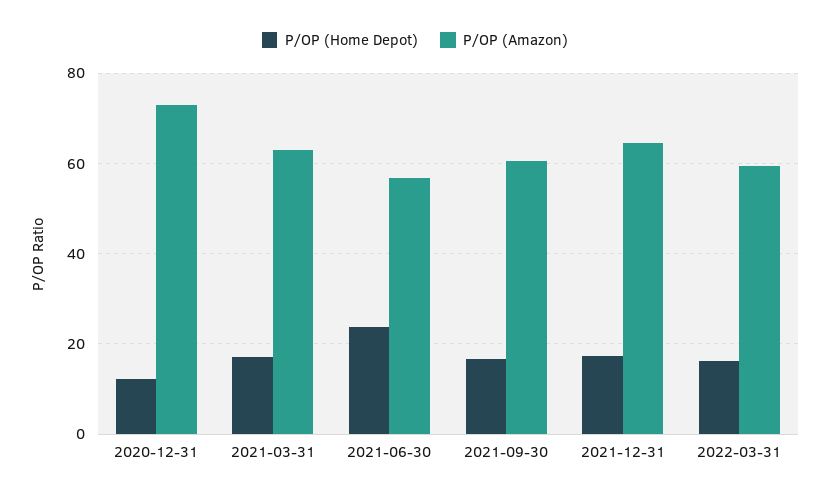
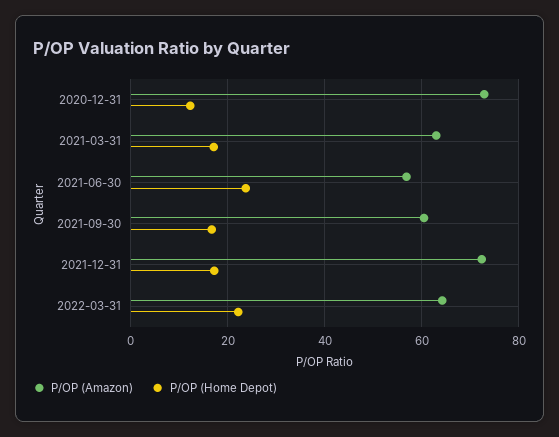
P/OP (Amazon), 2021-12-31: 64 -> 72
P/OP (Home Depot), 2022-03-31: 16 -> 22
P/OP (Amazon), 2022-03-31: 60 -> 64

